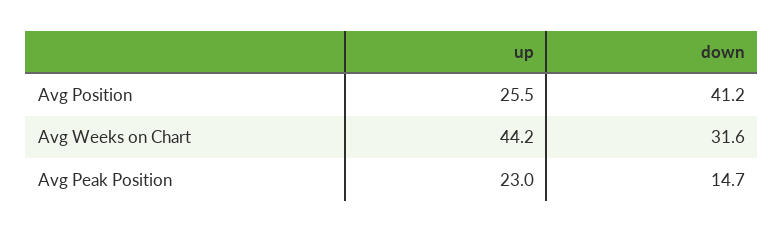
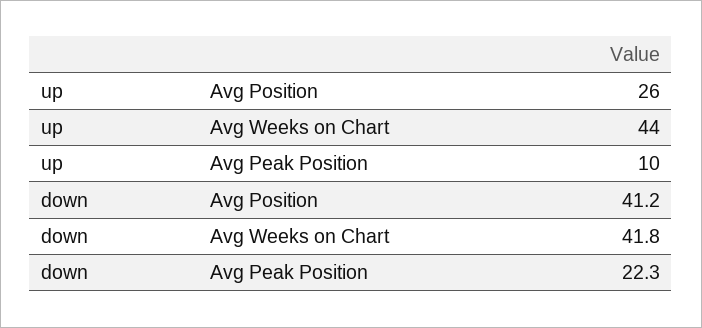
down, Avg Weeks on Chart: 31.6 -> 41.8
up, Avg Peak Position: 23 -> 10
down, Avg Peak Position: 14.7 -> 22.3

